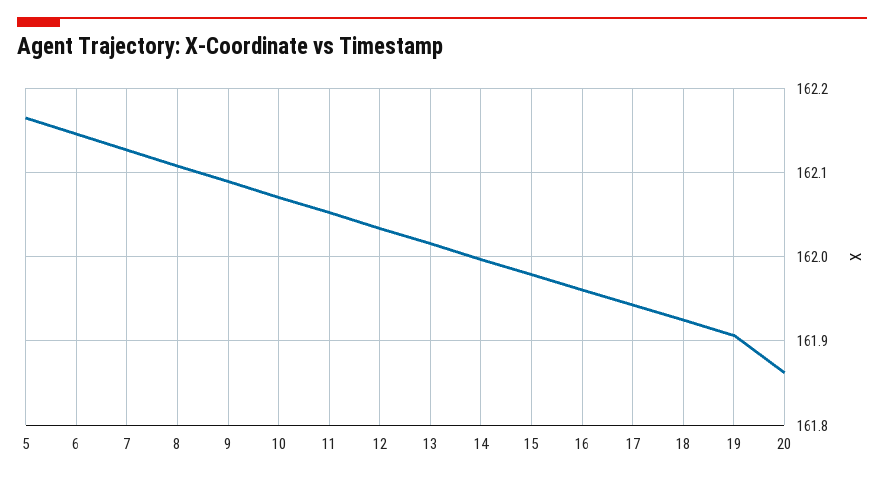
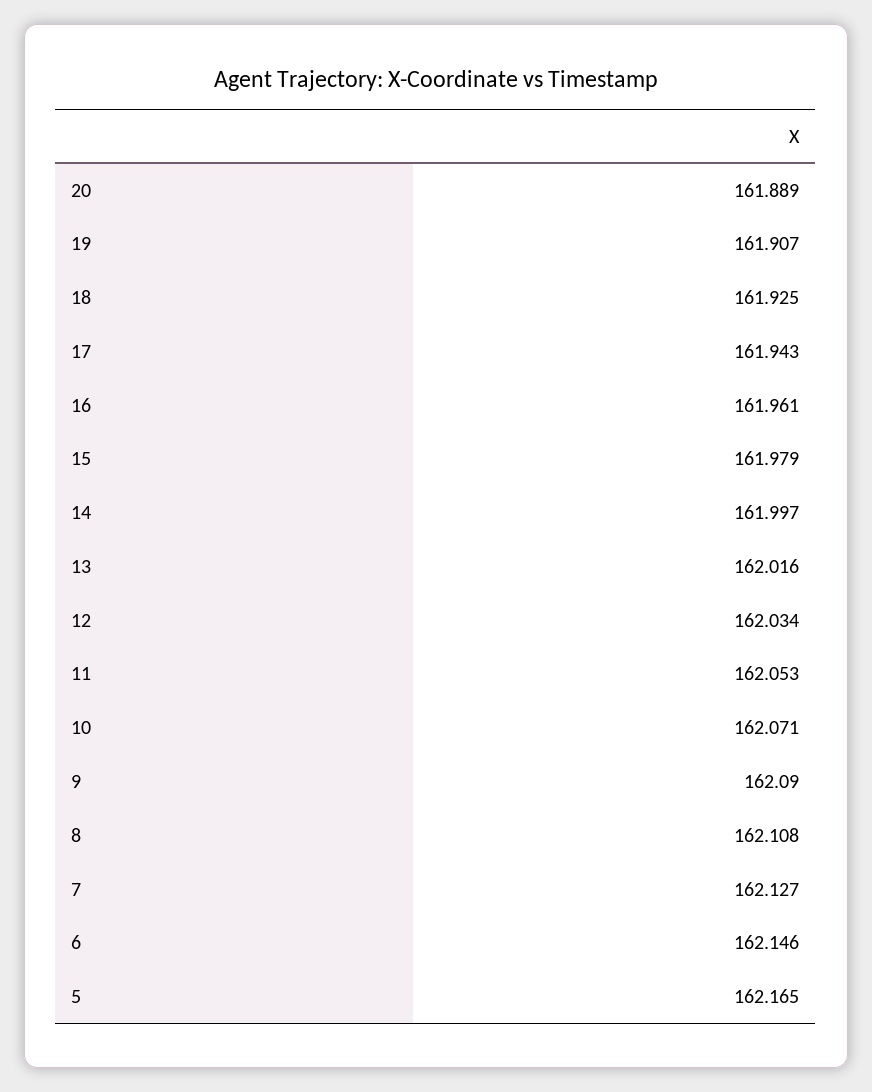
20: 161.86 -> 161.889

